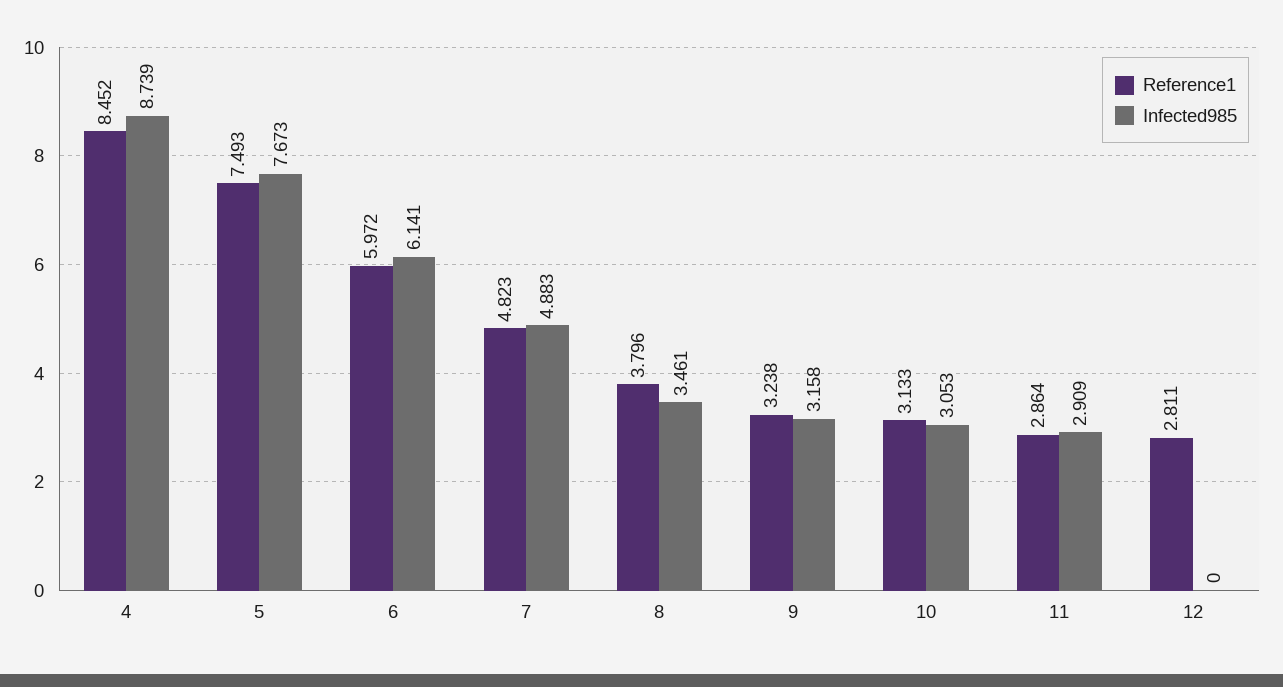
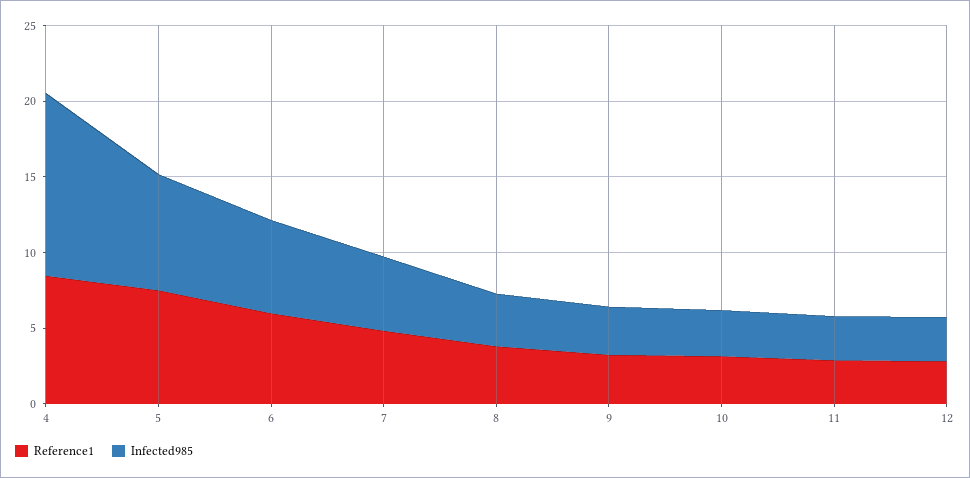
Infected985, 4: 8.739 -> 12
Infected985, 12: 0 -> 3

